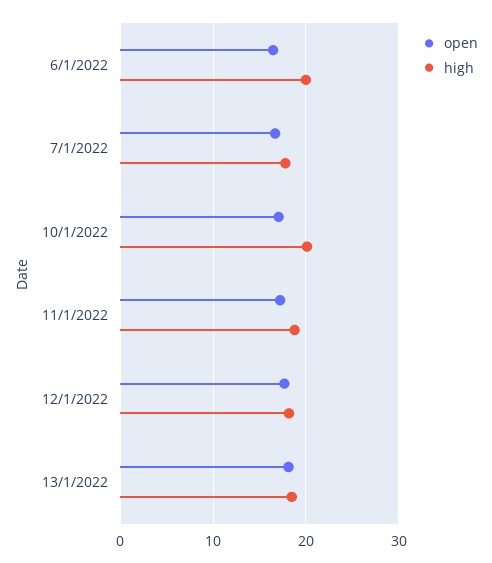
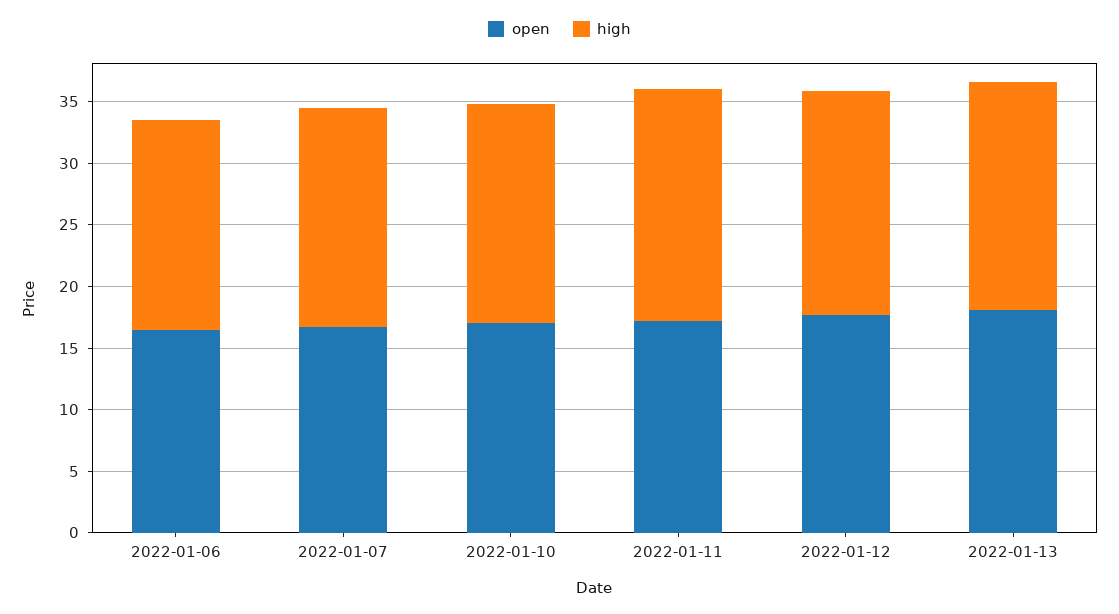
high, 6/1/2022: 20 -> 17
high, 10/1/2022: 20 -> 18

